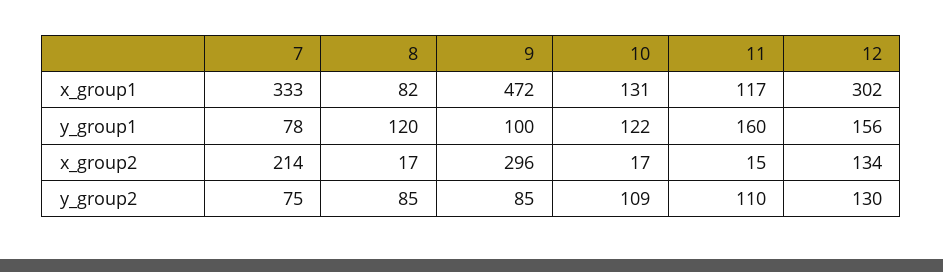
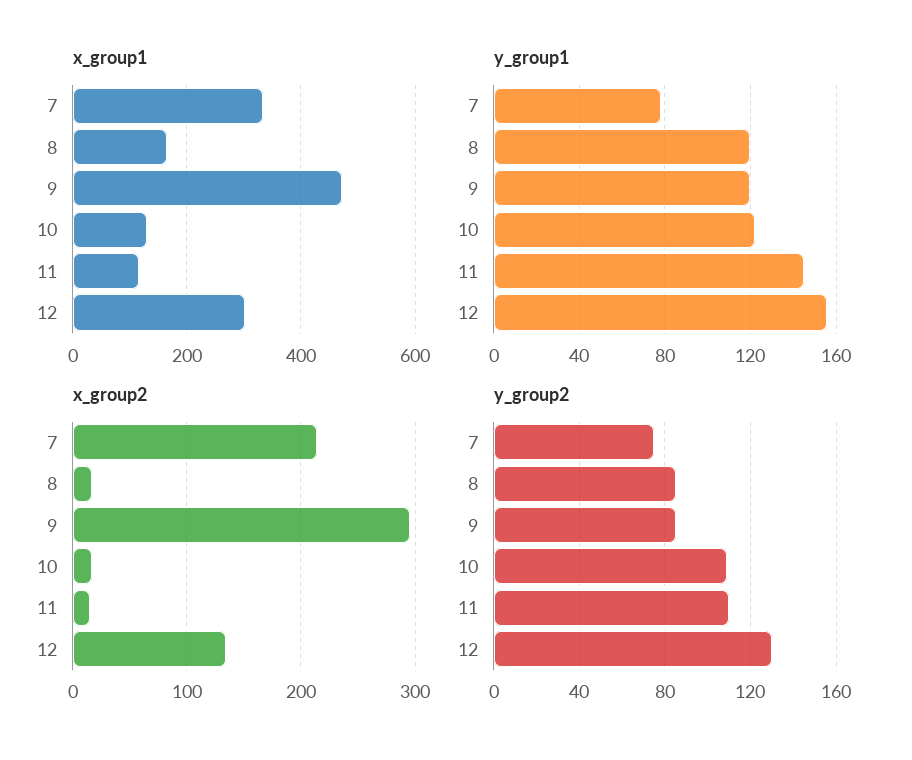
x_group1, 8: 82 -> 160
y_group1, 9: 100 -> 120
y_group1, 11: 160 -> 145

